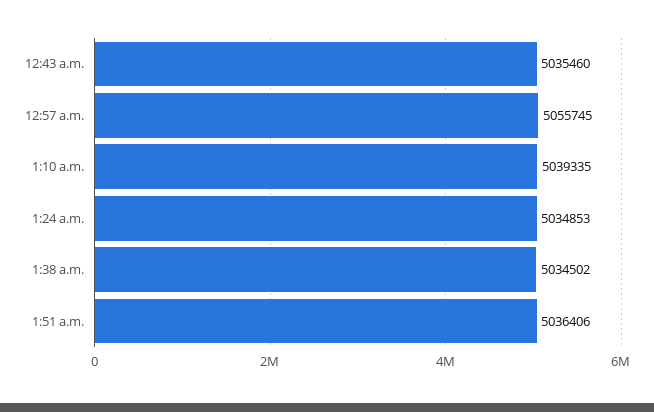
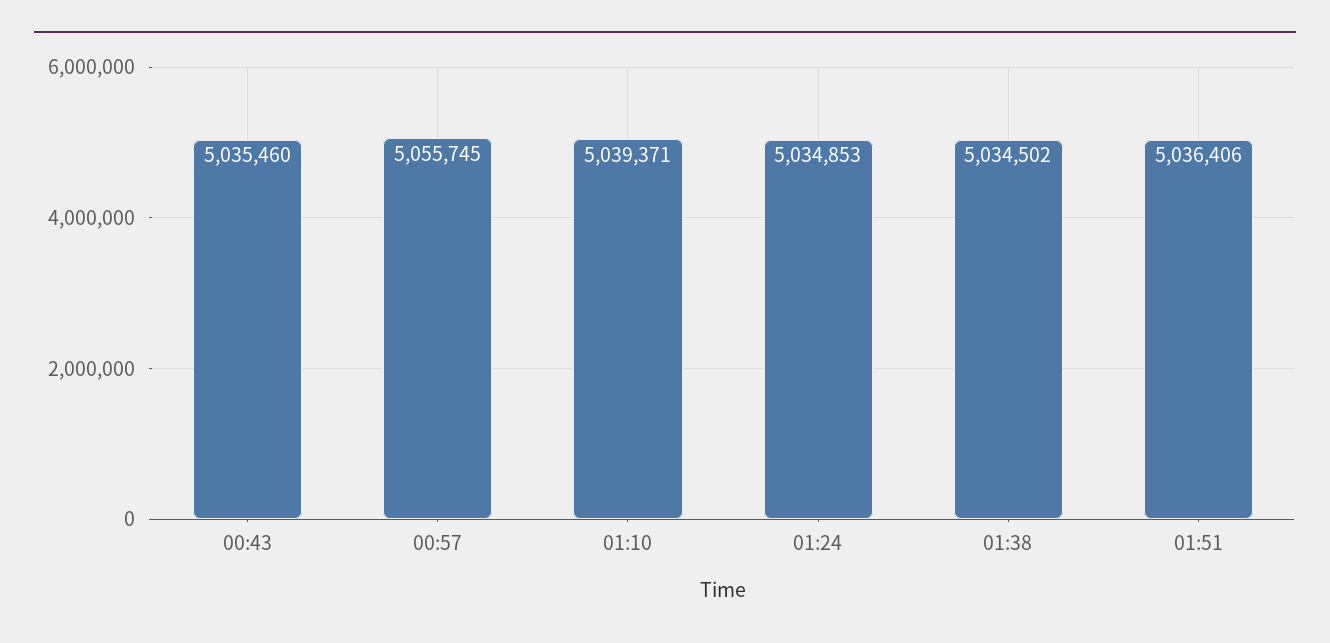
1:10 a.m.: 5039335 -> 5039371

